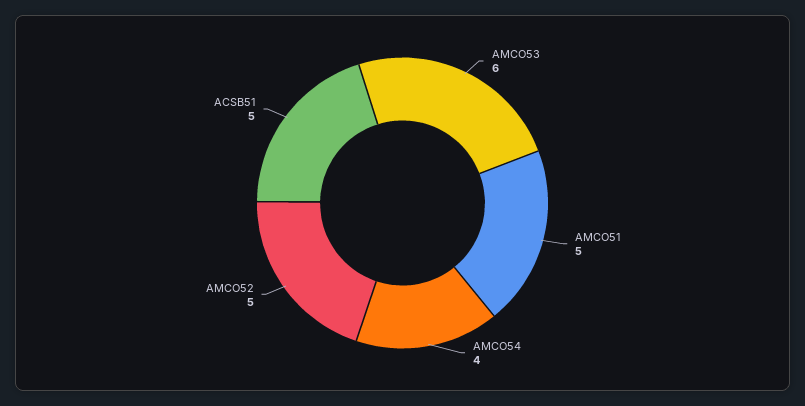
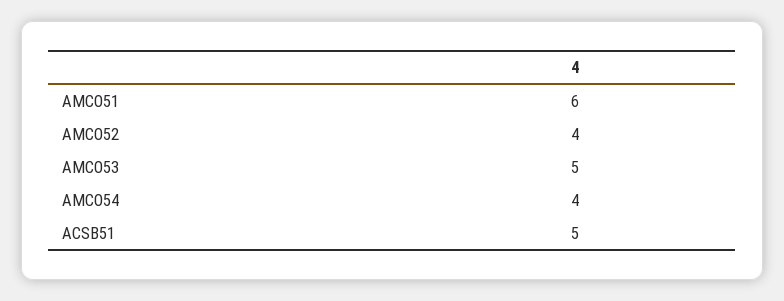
AMCO53: 6 -> 5
AMCO51: 5 -> 6
AMCO52: 5 -> 4

